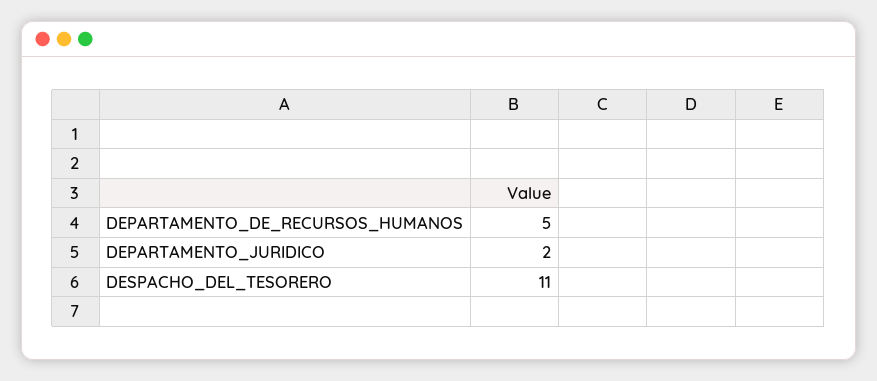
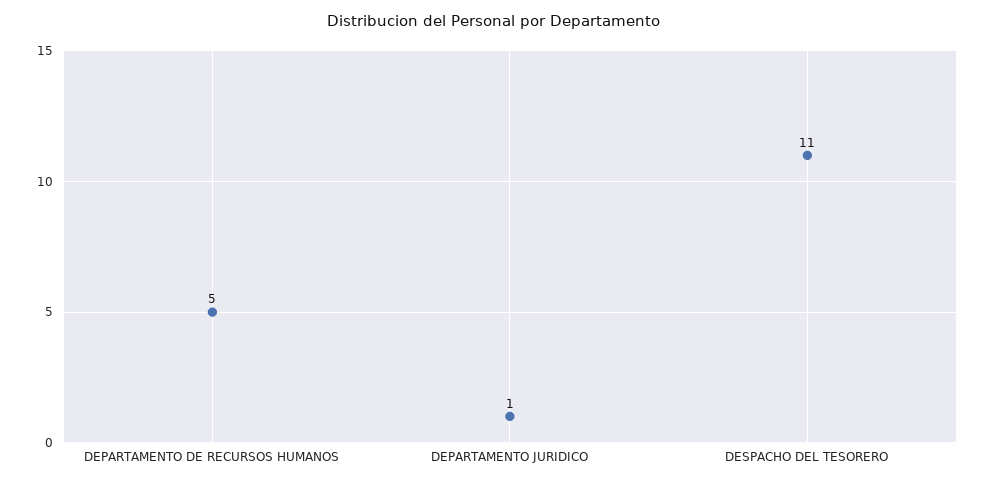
DEPARTAMENTO_JURIDICO: 2 -> 1

